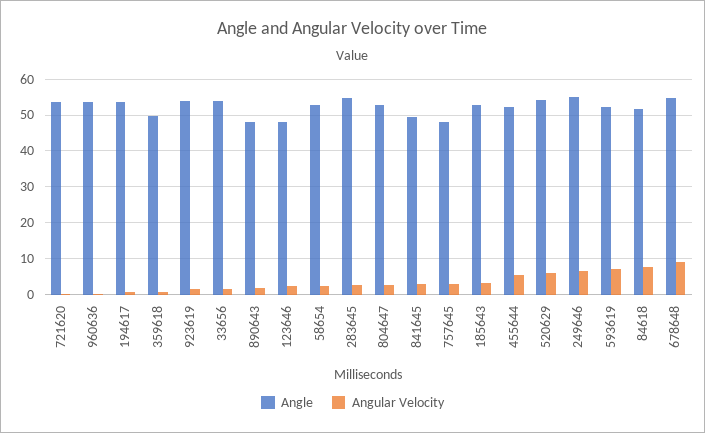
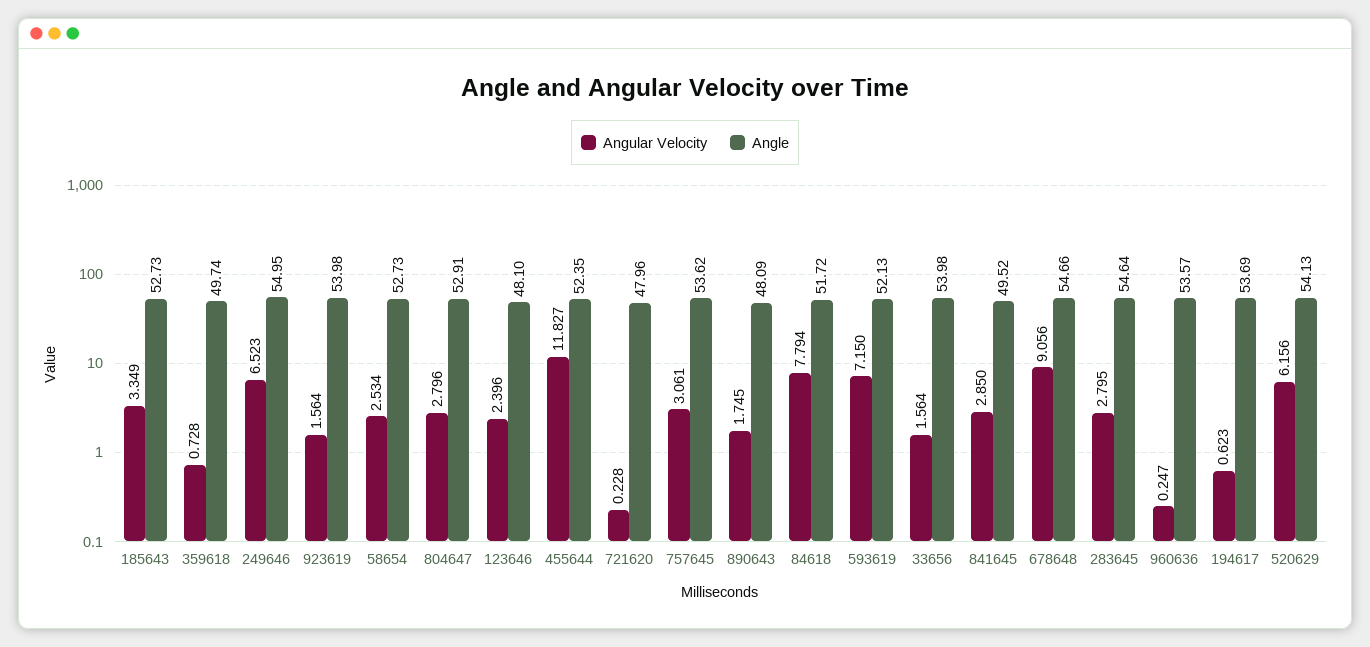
Angle, 721620: 54 -> 47.96
Angle, 757645: 48 -> 53.62
Angular Velocity, 455644: 6 -> 11.827

